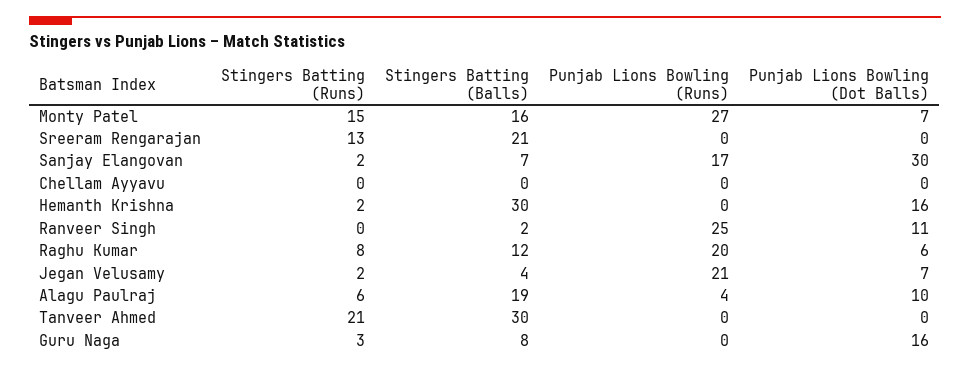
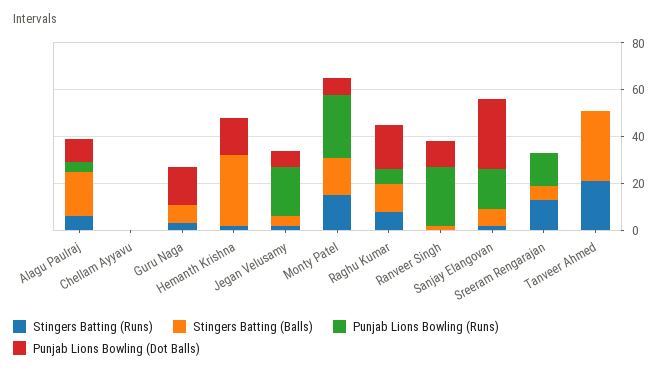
Stingers Batting (Balls), Sreeram Rengarajan: 21 -> 5
Punjab Lions Bowling (Runs), Sreeram Rengarajan: 0 -> 15
Punjab Lions Bowling (Runs), Raghu Kumar: 20 -> 5
Punjab Lions Bowling (Dot Balls), Raghu Kumar: 6 -> 20

